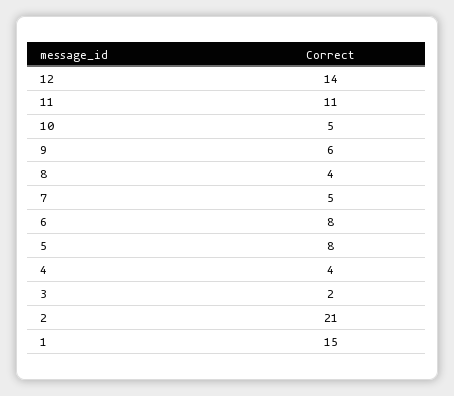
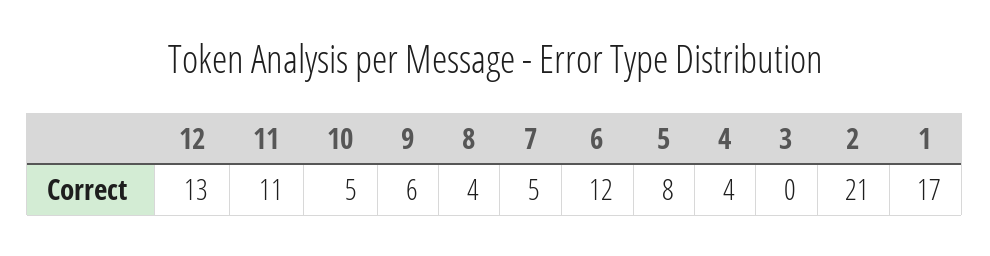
12: 14 -> 13
6: 8 -> 12
3: 2 -> 0
1: 15 -> 17

